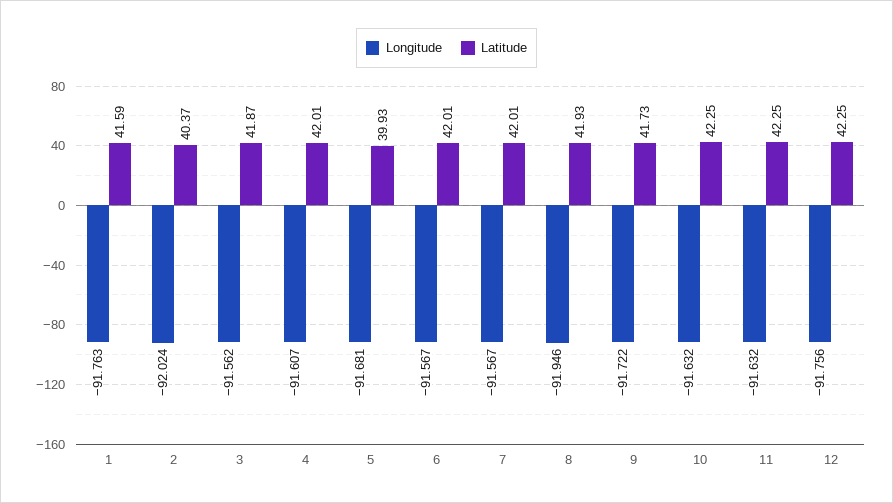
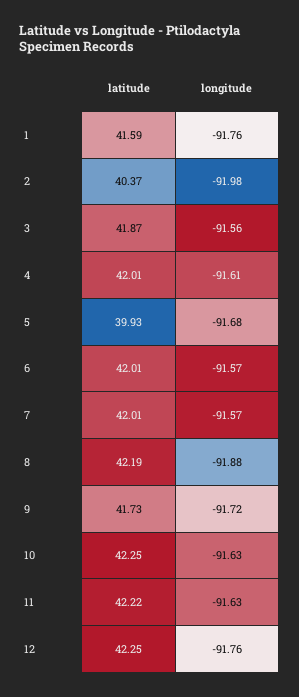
Longitude, 2: -92.024 -> -91.98
Longitude, 8: -91.946 -> -91.88
Latitude, 8: 41.93 -> 42.19
Latitude, 11: 42.25 -> 42.22

